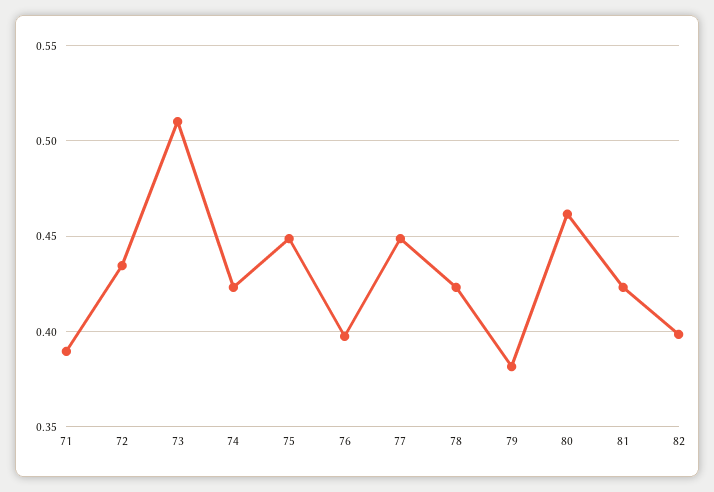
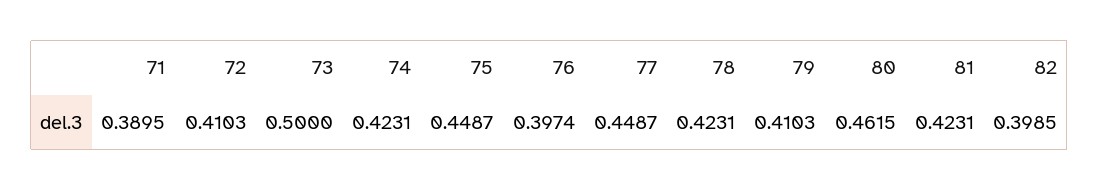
72: 0.435 -> 0.4103
73: 0.51 -> 0.5
79: 0.38 -> 0.4103

